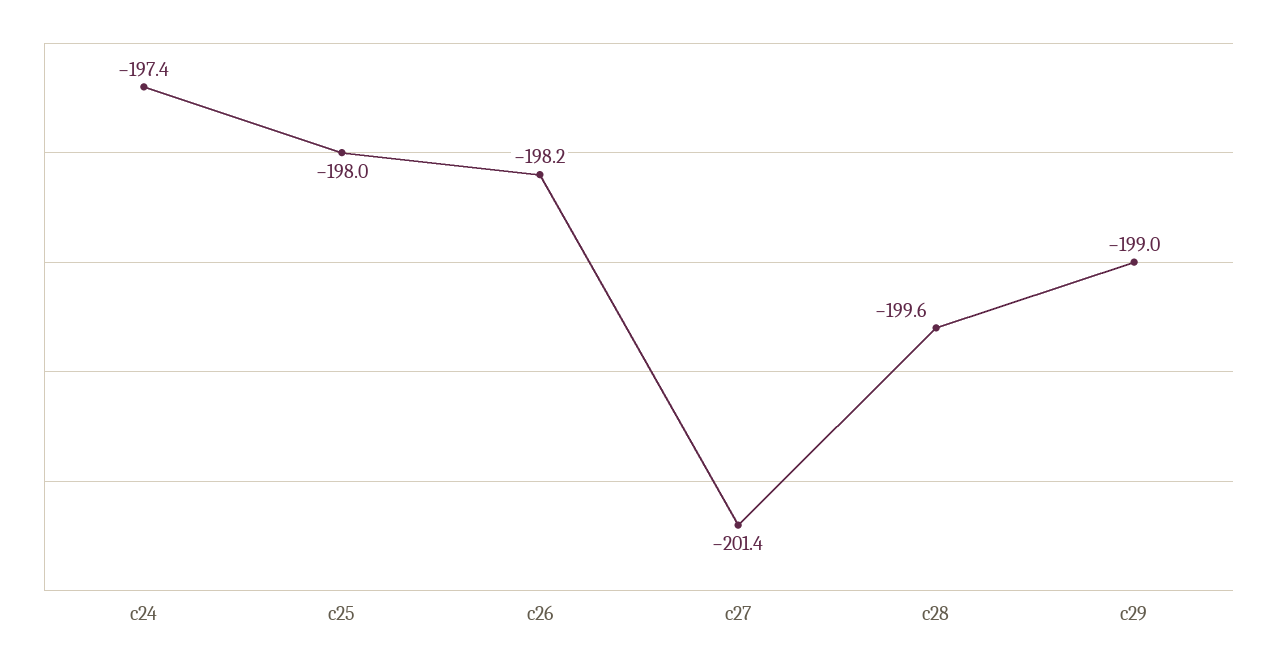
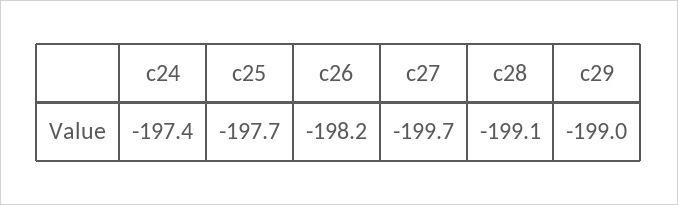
c25: -198 -> -197.7
c27: -201.4 -> -199.7
c28: -199.6 -> -199.1

